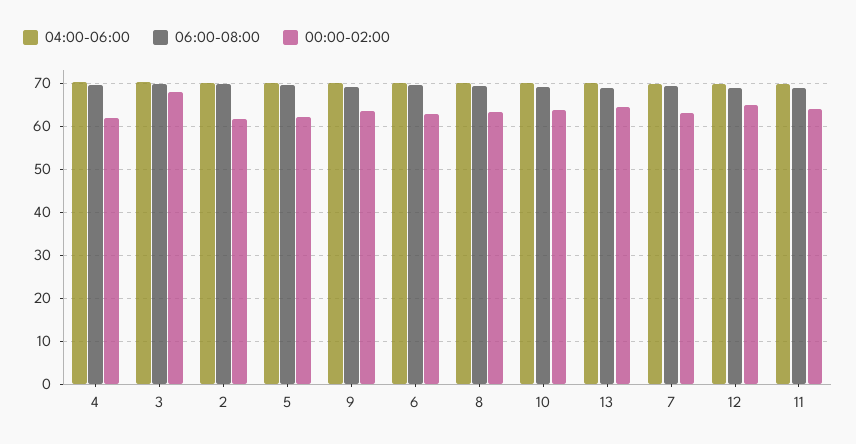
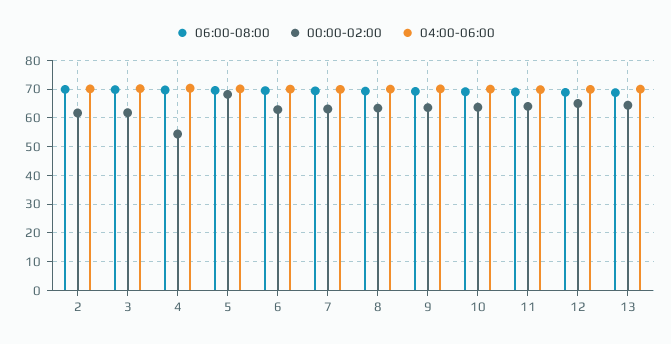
00:00-02:00, 4: 62 -> 55
00:00-02:00, 3: 68 -> 62.5
00:00-02:00, 5: 62 -> 67.5

